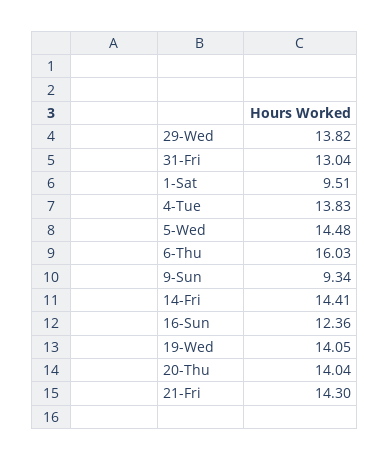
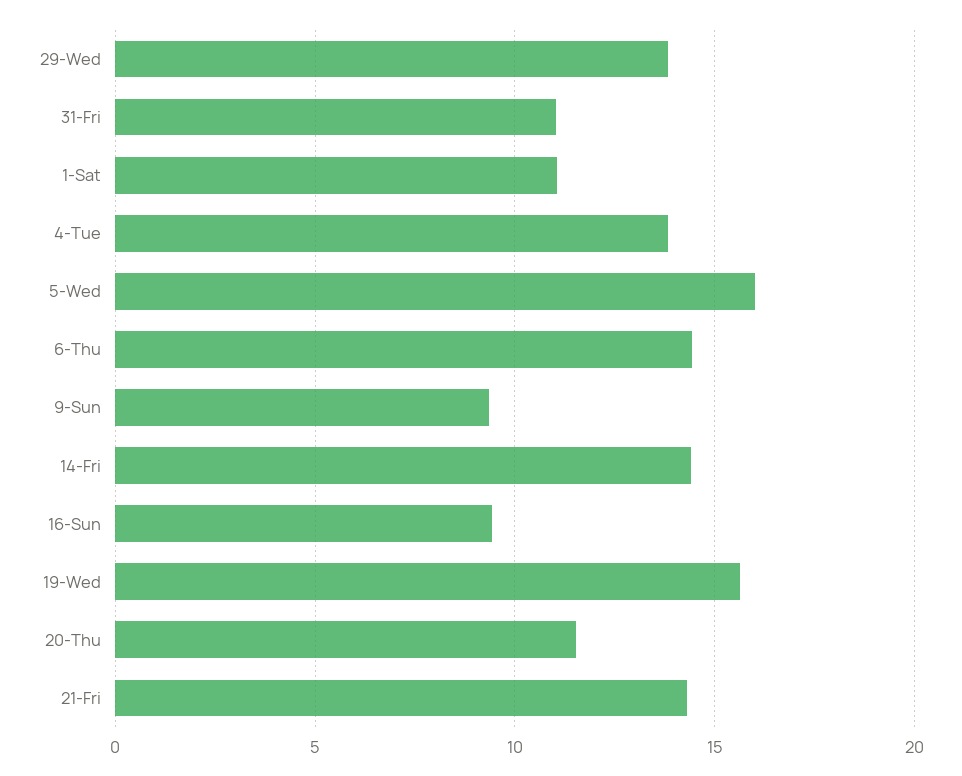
31-Fri: 13.04 -> 11
1-Sat: 9.51 -> 11
5-Wed: 14.48 -> 16
6-Thu: 16.03 -> 14.5
16-Sun: 12.36 -> 9.5
19-Wed: 14.05 -> 15.5
20-Thu: 14.04 -> 11.5

